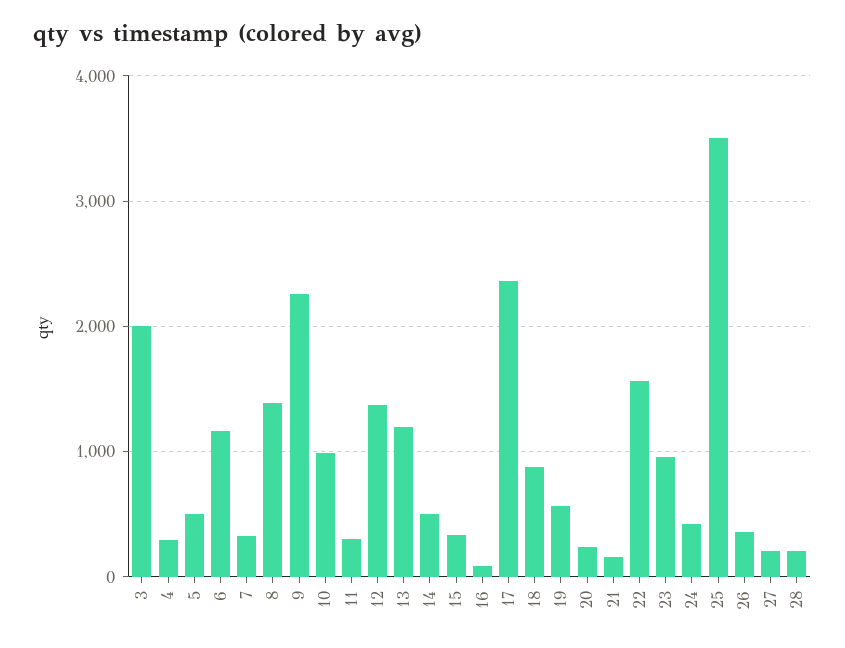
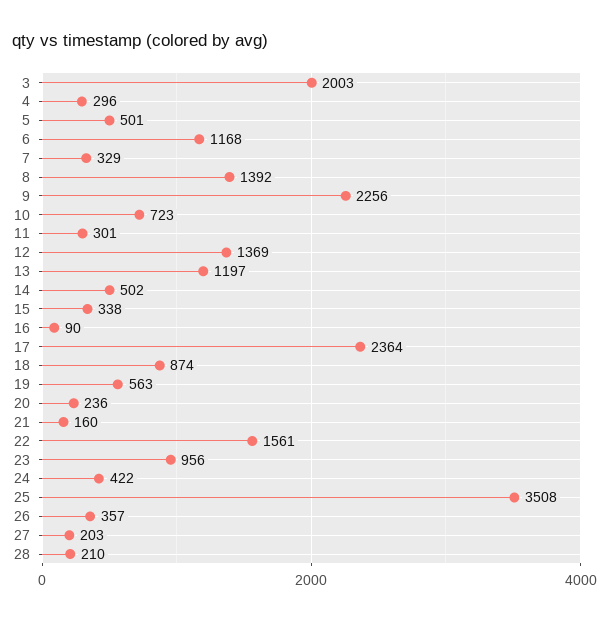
10: 1000 -> 723

